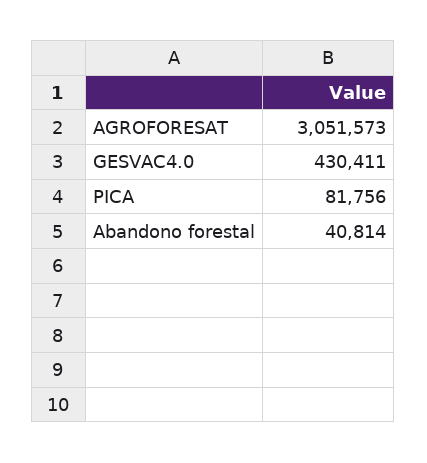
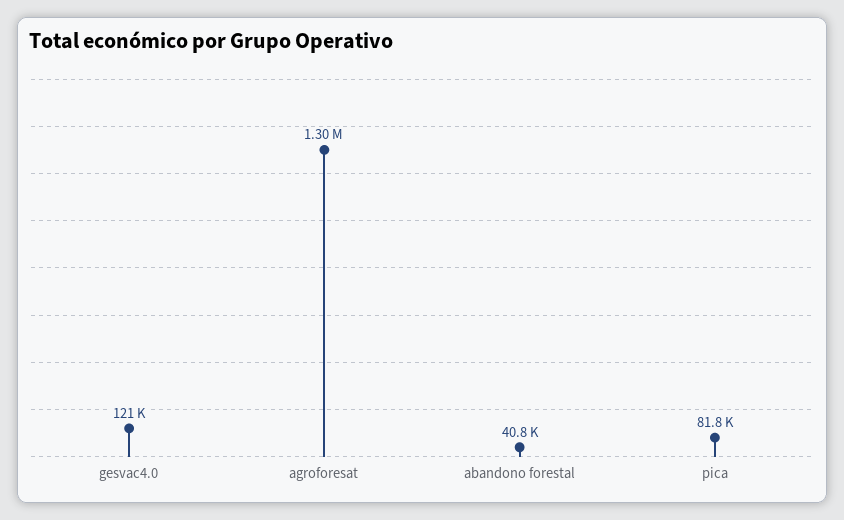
AGROFORESAT: 3051573 -> 1300000
GESVAC4.0: 430411 -> 121000

